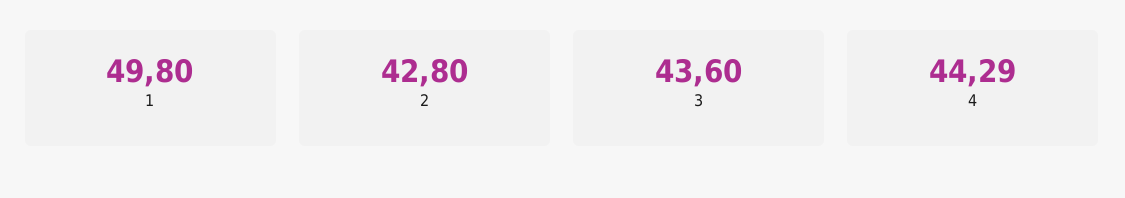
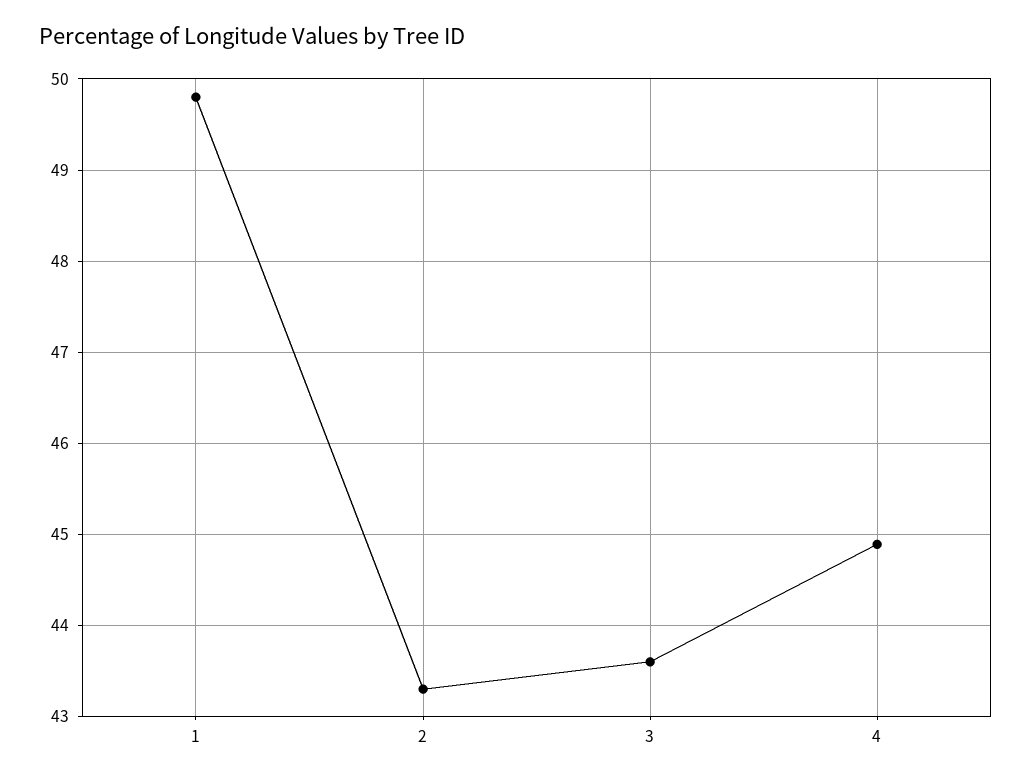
2: 42.8 -> 43.3
4: 44.29 -> 44.9

